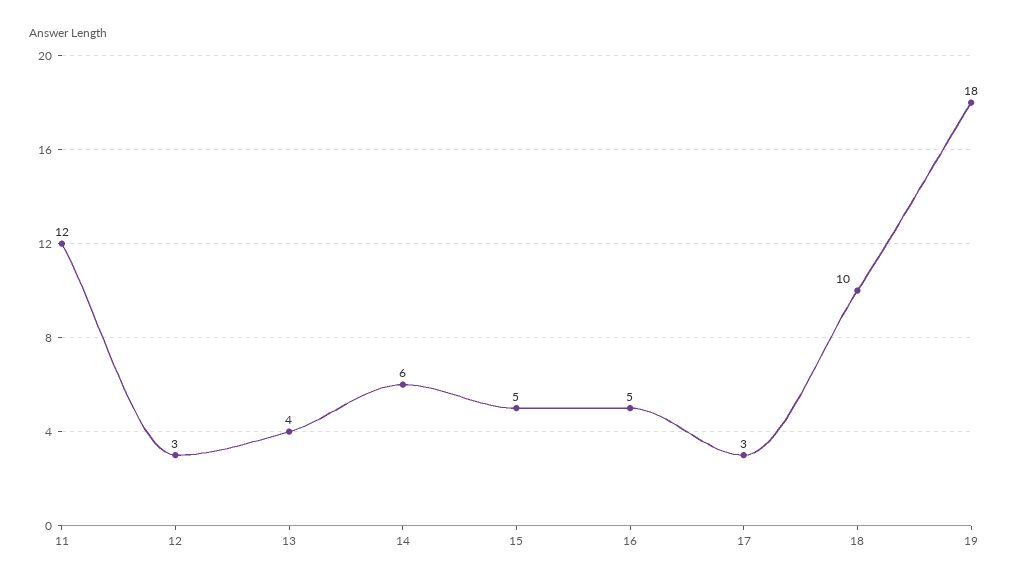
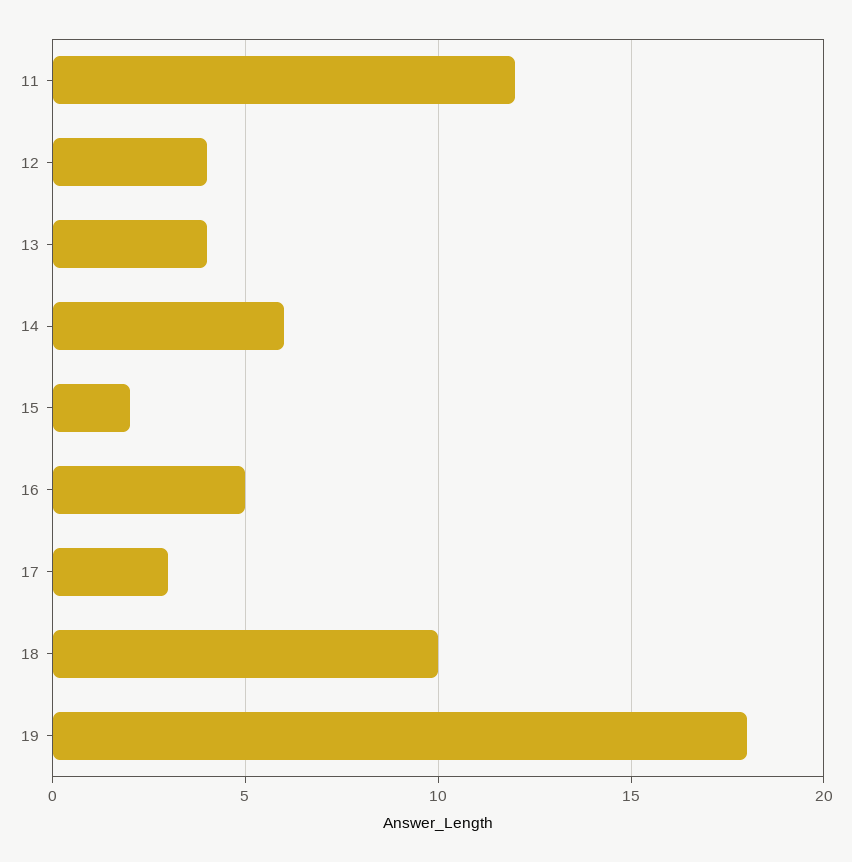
12: 3 -> 4
15: 5 -> 2

